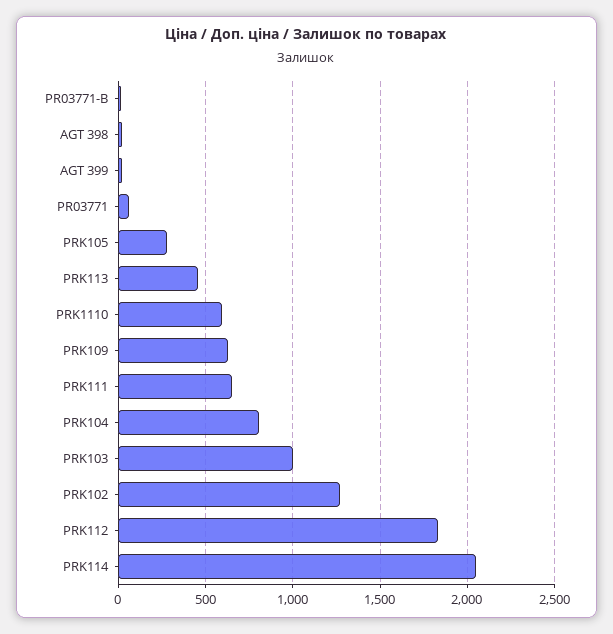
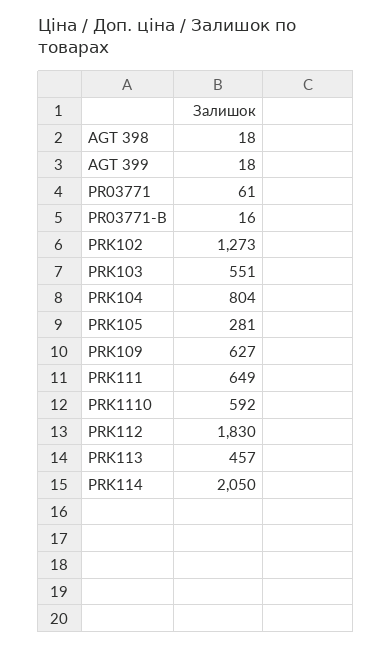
PRK103: 1000 -> 551

